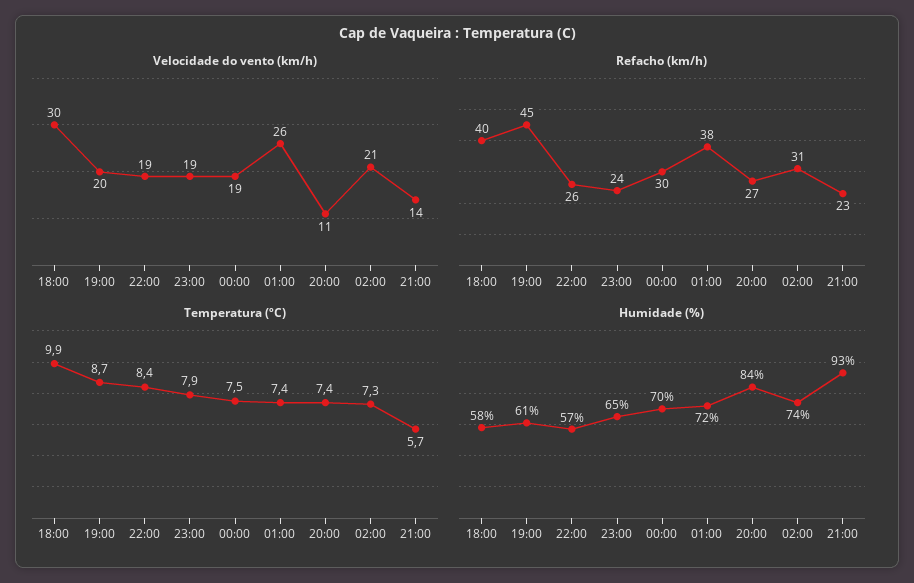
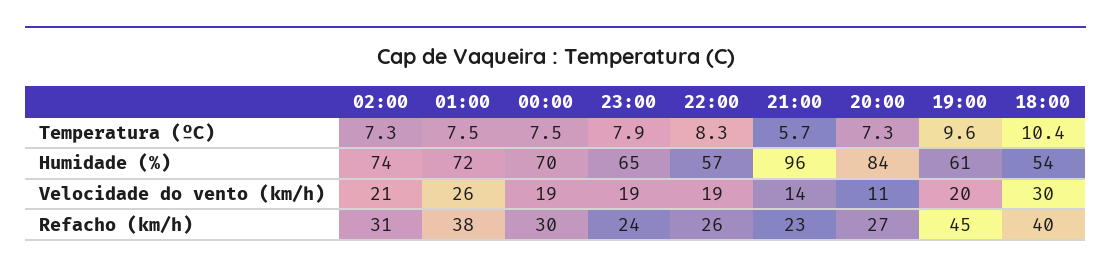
Temperatura (ºC), 18:00: 9.9 -> 10.4
Temperatura (ºC), 19:00: 8.7 -> 9.6
Temperatura (ºC), 22:00: 8.4 -> 8.3
Temperatura (ºC), 01:00: 7.4 -> 7.5
Temperatura (ºC), 20:00: 7.4 -> 7.3
Humidade (%), 18:00: 58 -> 54
Humidade (%), 21:00: 93 -> 96

